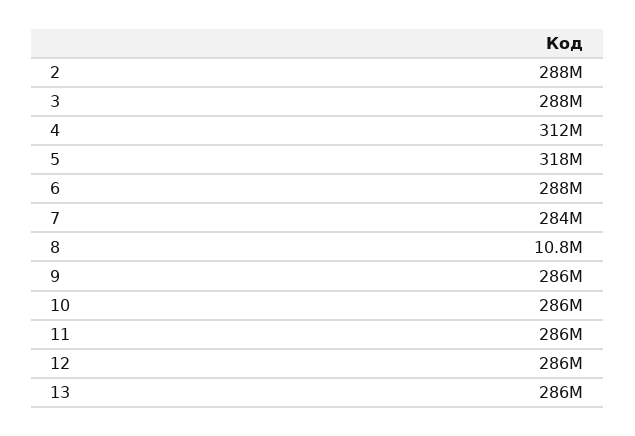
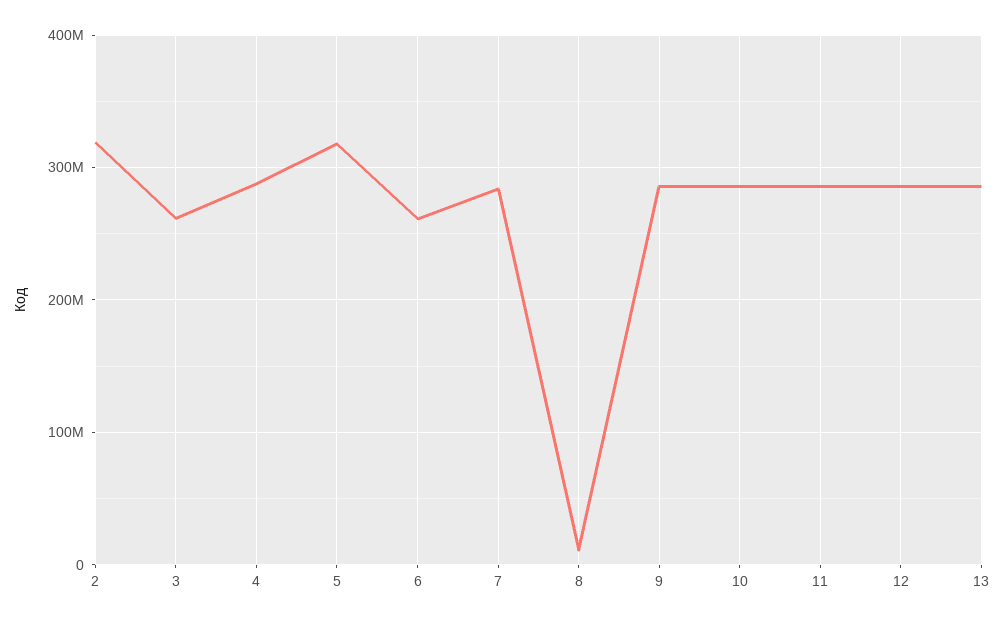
2: 288000000 -> 320000000
3: 288000000 -> 260000000
4: 312000000 -> 290000000
6: 288000000 -> 260000000

